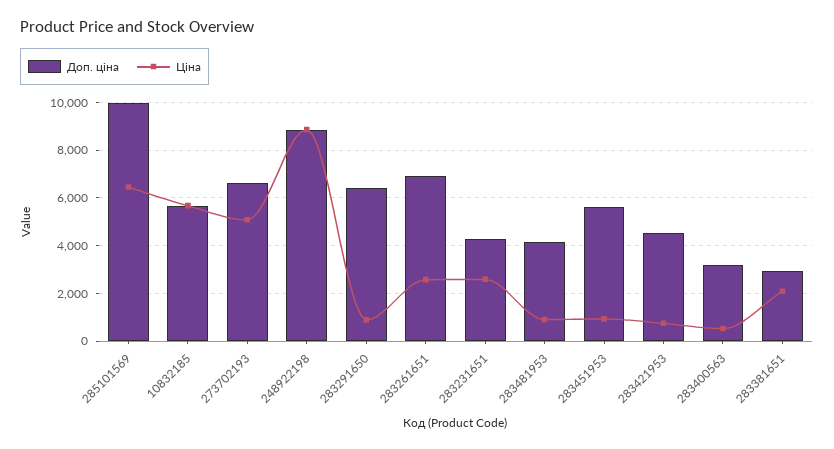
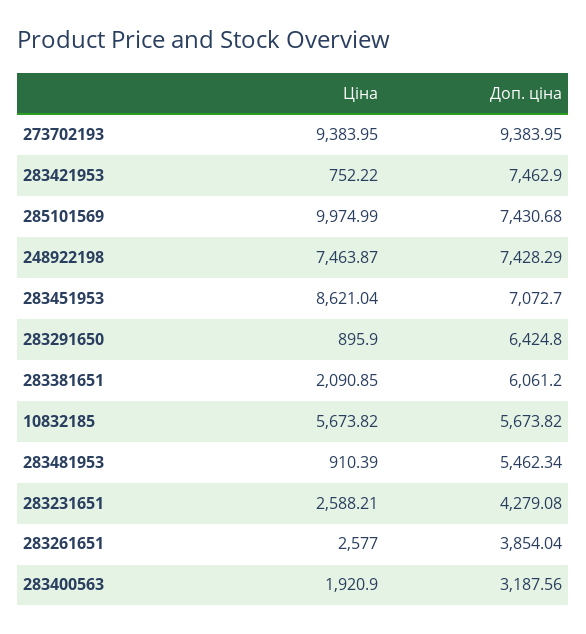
Доп. ціна, 285101569: 10000 -> 7430.68
Ціна, 285101569: 6500 -> 9974.99
Доп. ціна, 273702193: 6500 -> 9383.95
Ціна, 273702193: 5000 -> 9383.95
Доп. ціна, 248922198: 9000 -> 7428.29
Ціна, 248922198: 9000 -> 7463.87
Доп. ціна, 283261651: 7000 -> 3854.04
Доп. ціна, 283481953: 4000 -> 5462.34
Доп. ціна, 283451953: 5500 -> 7072.7
Ціна, 283451953: 1000 -> 8621.04
Доп. ціна, 283421953: 4500 -> 7462.9
Ціна, 283400563: 500 -> 1920.9
Доп. ціна, 283381651: 3000 -> 6061.2

